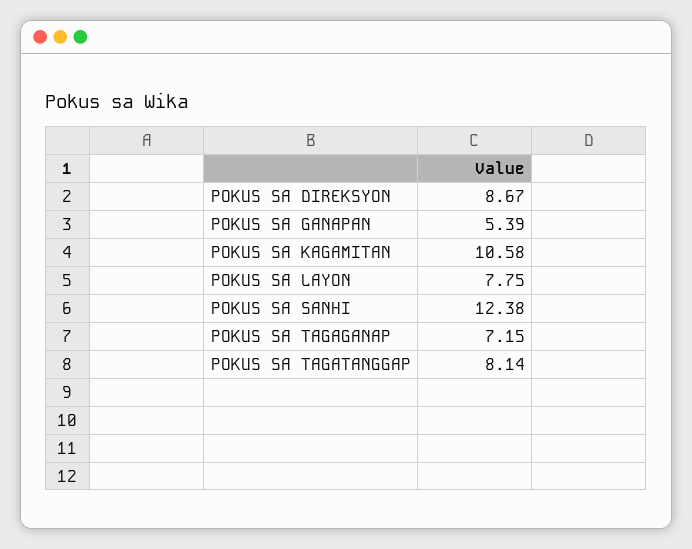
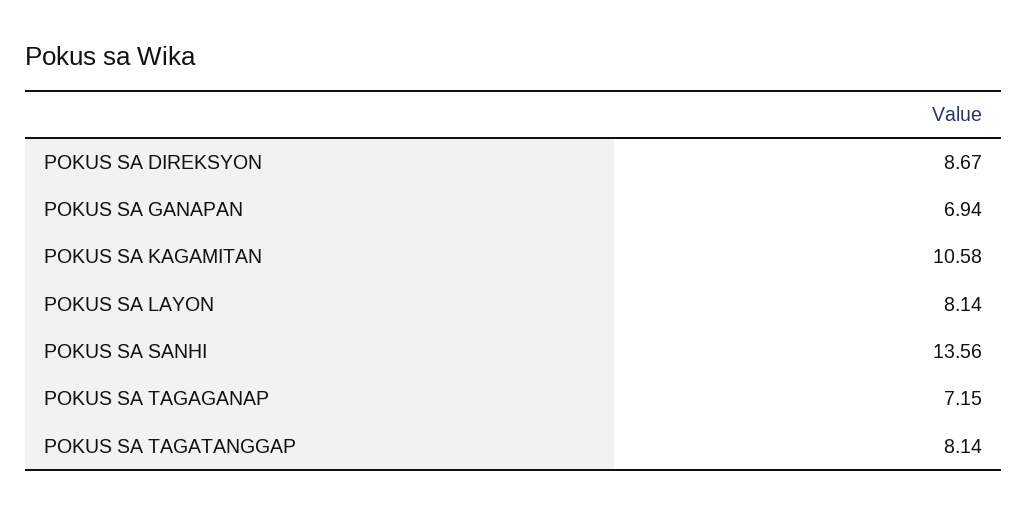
POKUS SA GANAPAN: 5.39 -> 6.94
POKUS SA LAYON: 7.75 -> 8.14
POKUS SA SANHI: 12.38 -> 13.56

